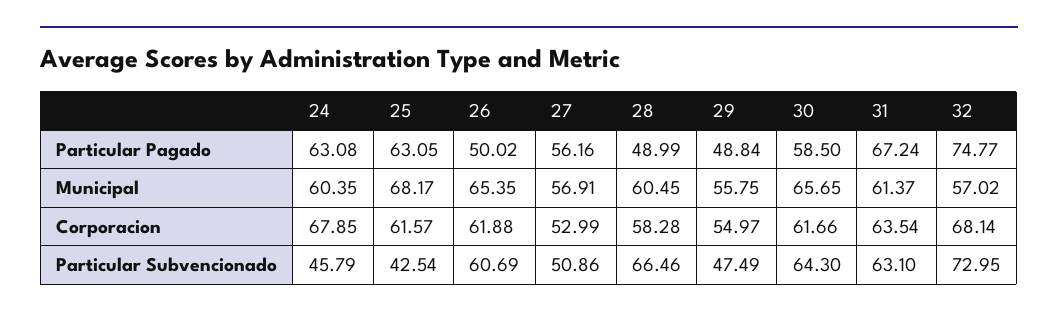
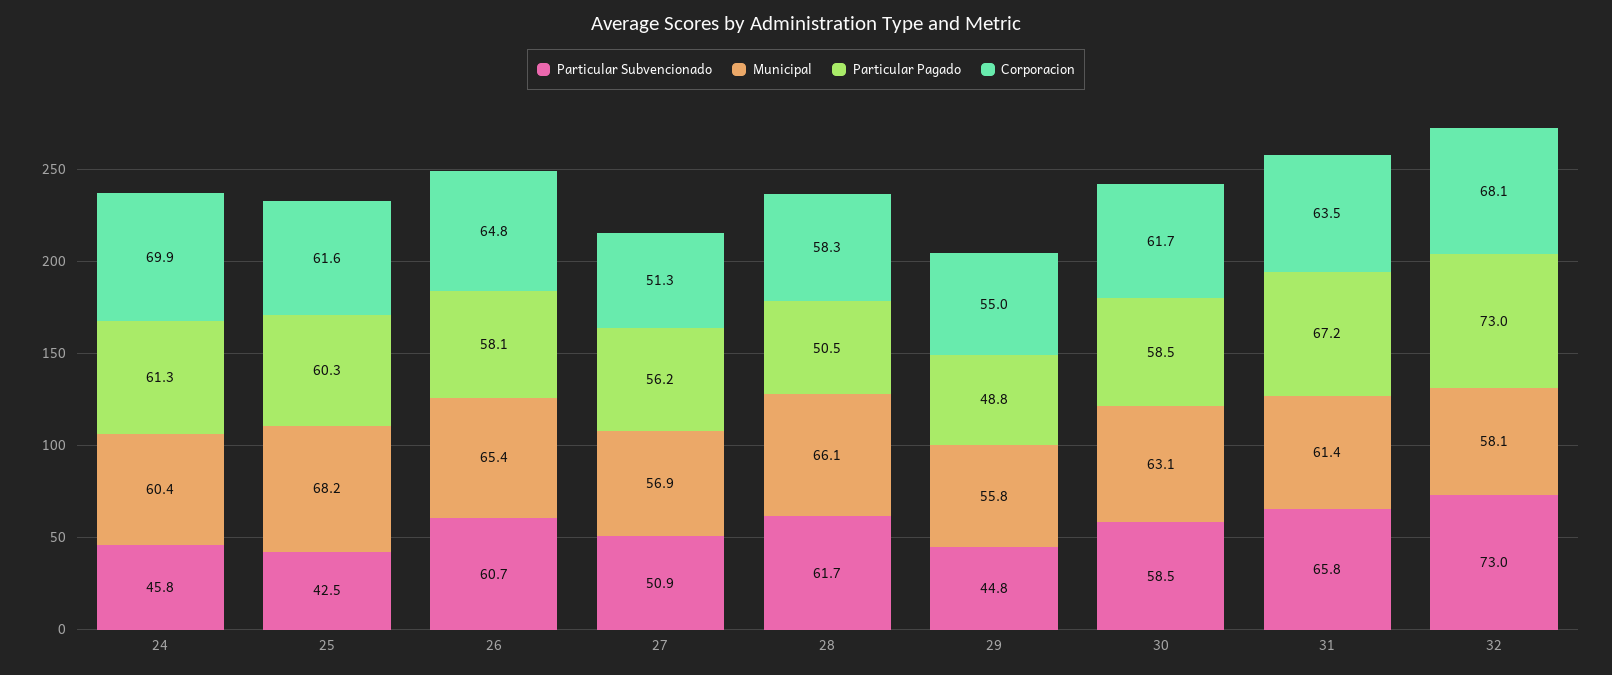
Particular Pagado, 24: 63.08 -> 61.3
Particular Pagado, 25: 63.05 -> 60.3
Particular Pagado, 26: 50.02 -> 58.1
Particular Pagado, 28: 48.99 -> 50.5
Particular Pagado, 32: 74.77 -> 73
Municipal, 28: 60.45 -> 66.1
Municipal, 30: 65.65 -> 63.1
Municipal, 32: 57.02 -> 58.1
Corporacion, 24: 67.85 -> 69.9
Corporacion, 26: 61.88 -> 64.8
Corporacion, 27: 52.99 -> 51.3
Particular Subvencionado, 28: 66.46 -> 61.7
Particular Subvencionado, 29: 47.49 -> 44.8
Particular Subvencionado, 30: 64.3 -> 58.5
Particular Subvencionado, 31: 63.1 -> 65.8

